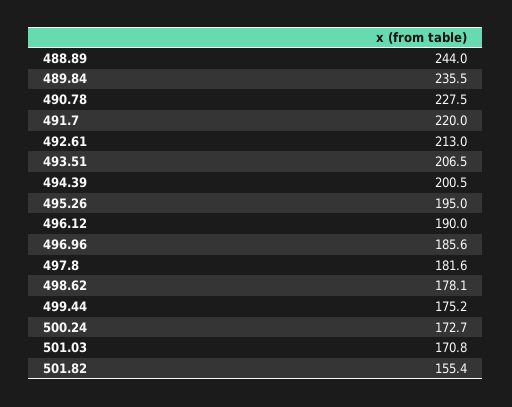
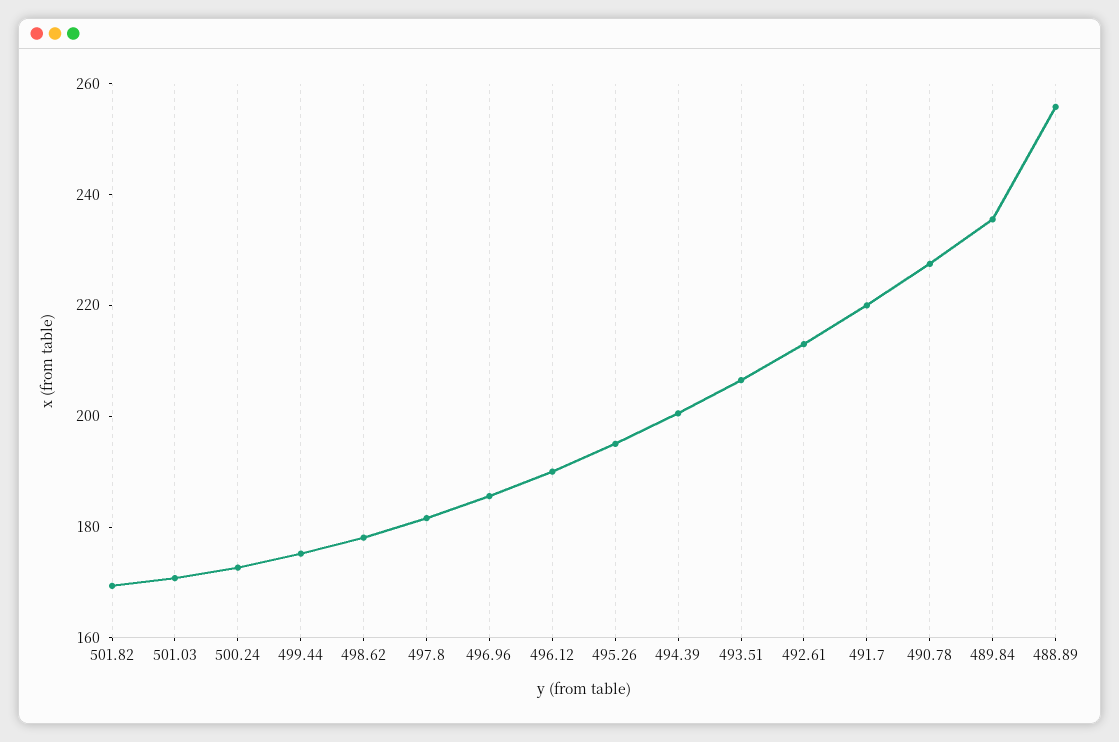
488.89: 244 -> 255
501.82: 155.4 -> 170

